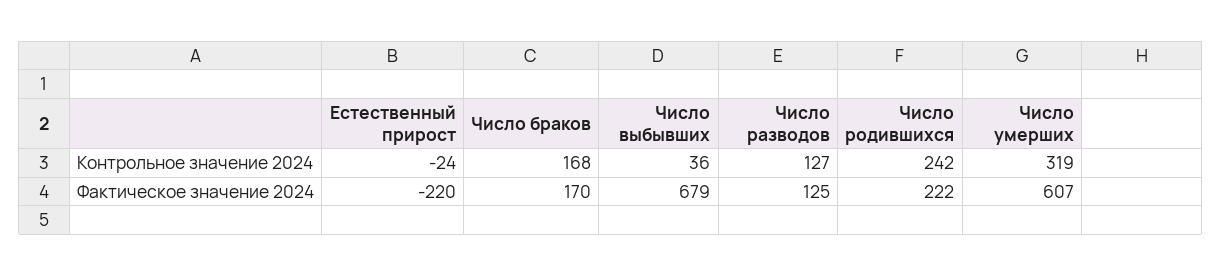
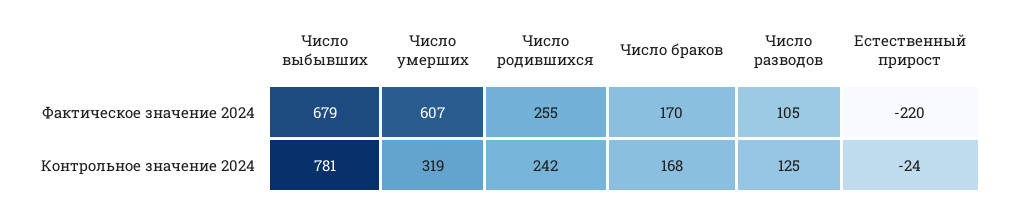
Число выбывших, Контрольное значение 2024: 36 -> 781
Число разводов, Контрольное значение 2024: 127 -> 125
Число разводов, Фактическое значение 2024: 125 -> 105
Число родившихся, Фактическое значение 2024: 222 -> 255

